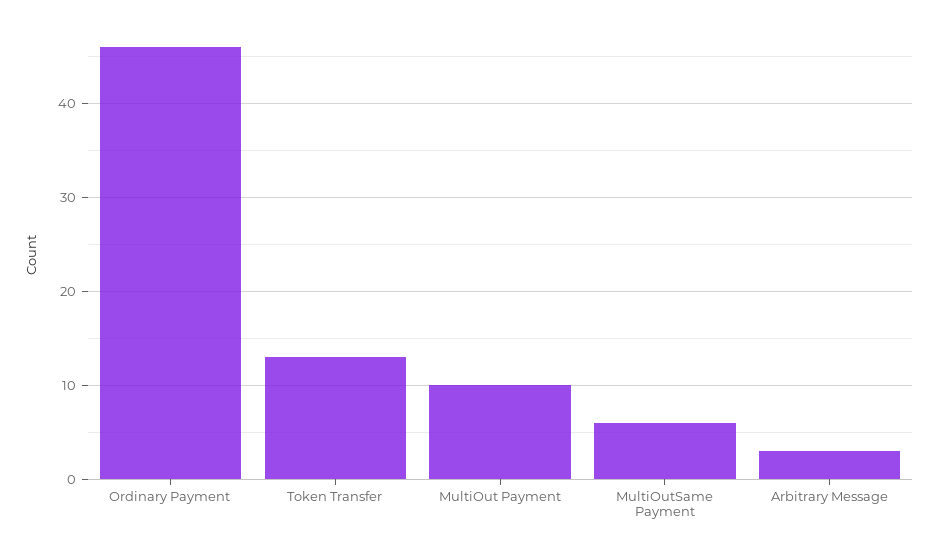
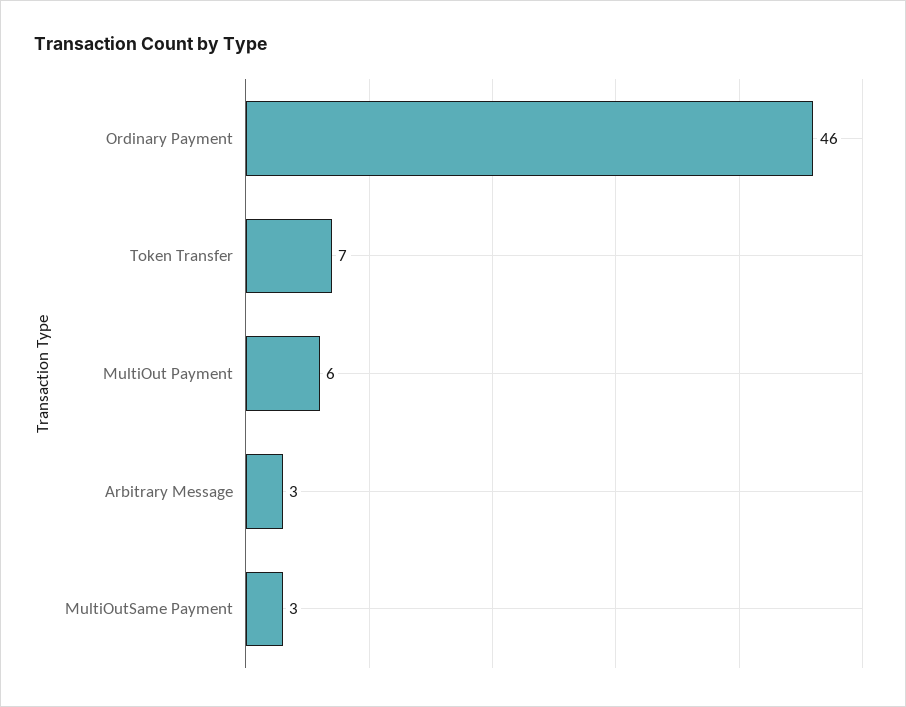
Token Transfer: 13 -> 7
MultiOut Payment: 10 -> 6
MultiOutSame Payment: 6 -> 3

